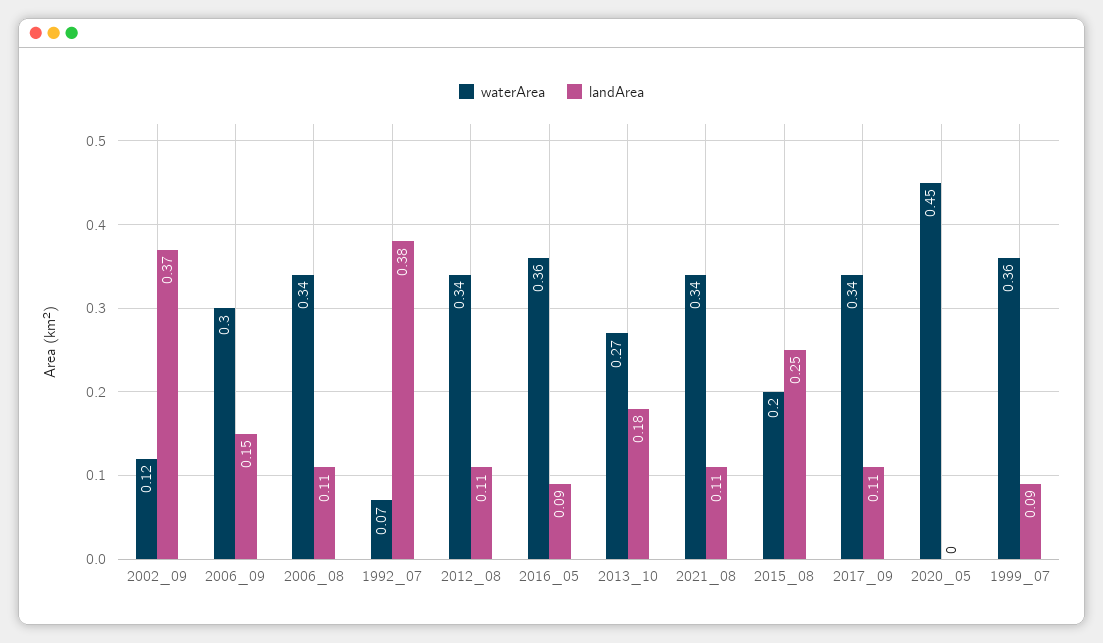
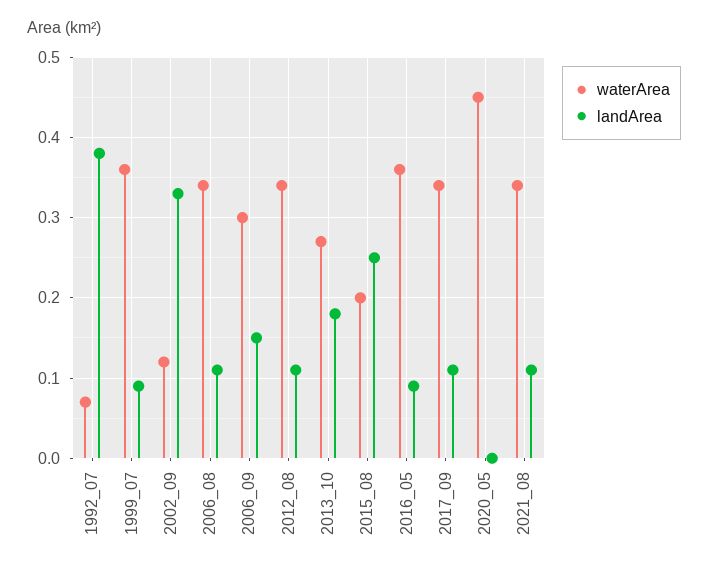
landArea, 2002_09: 0.37 -> 0.33

